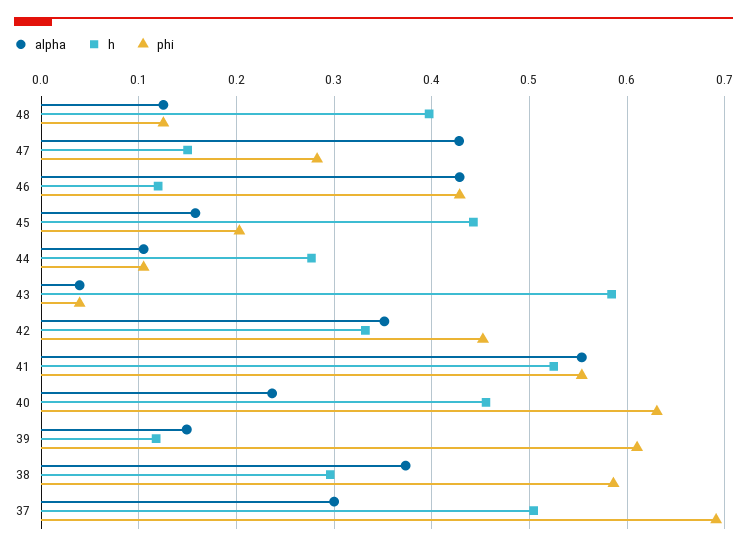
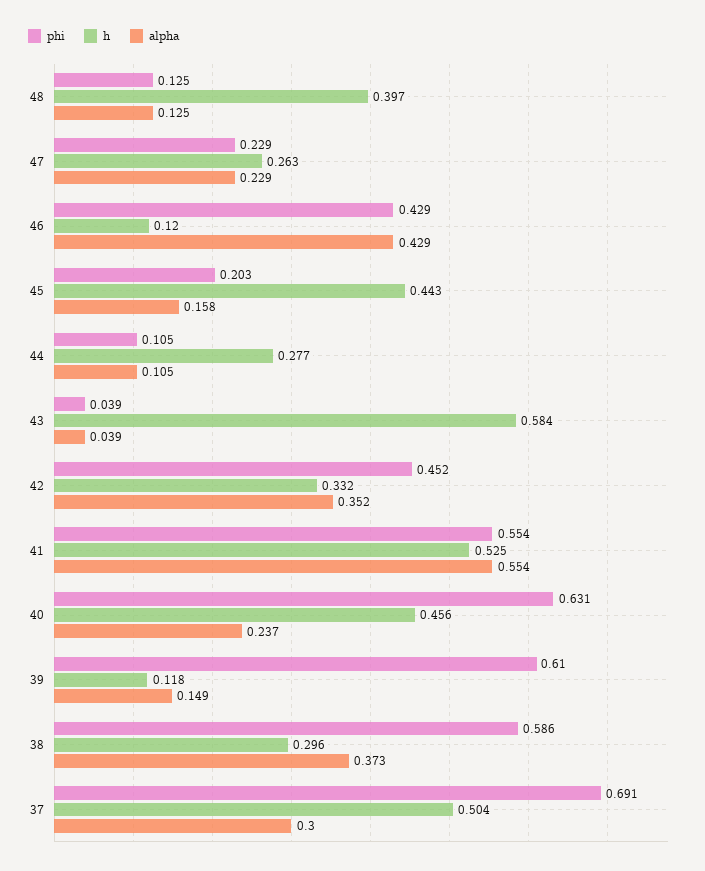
alpha, 47: 0.43 -> 0.229
h, 47: 0.15 -> 0.263
phi, 47: 0.28 -> 0.229

